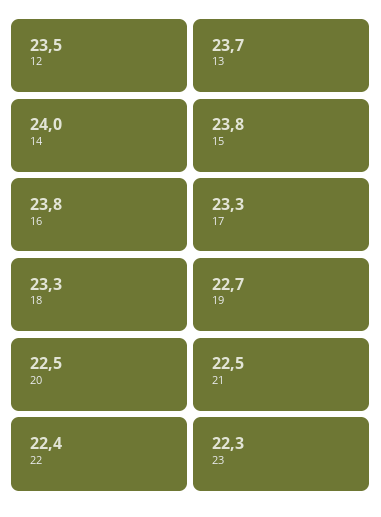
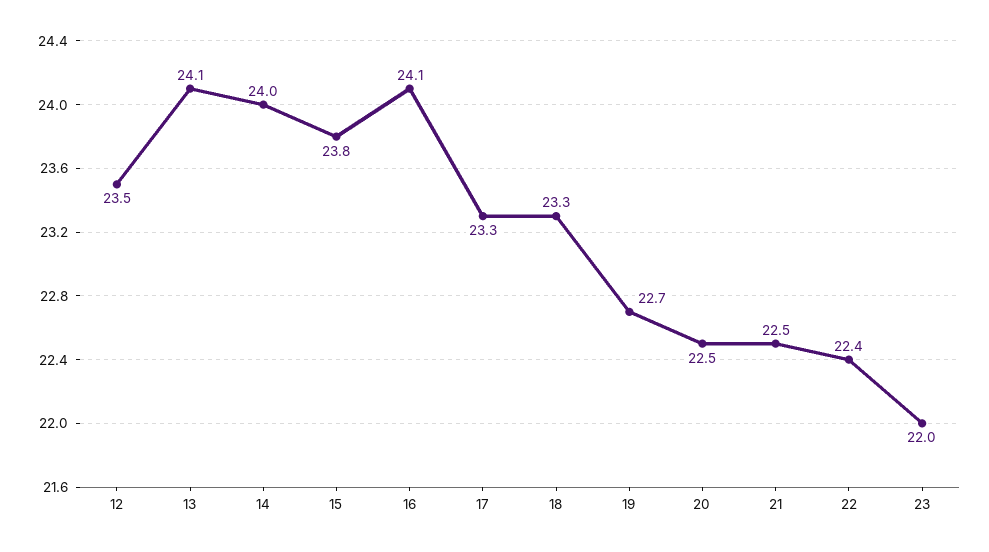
13: 23.7 -> 24.1
16: 23.8 -> 24.1
23: 22.3 -> 22

